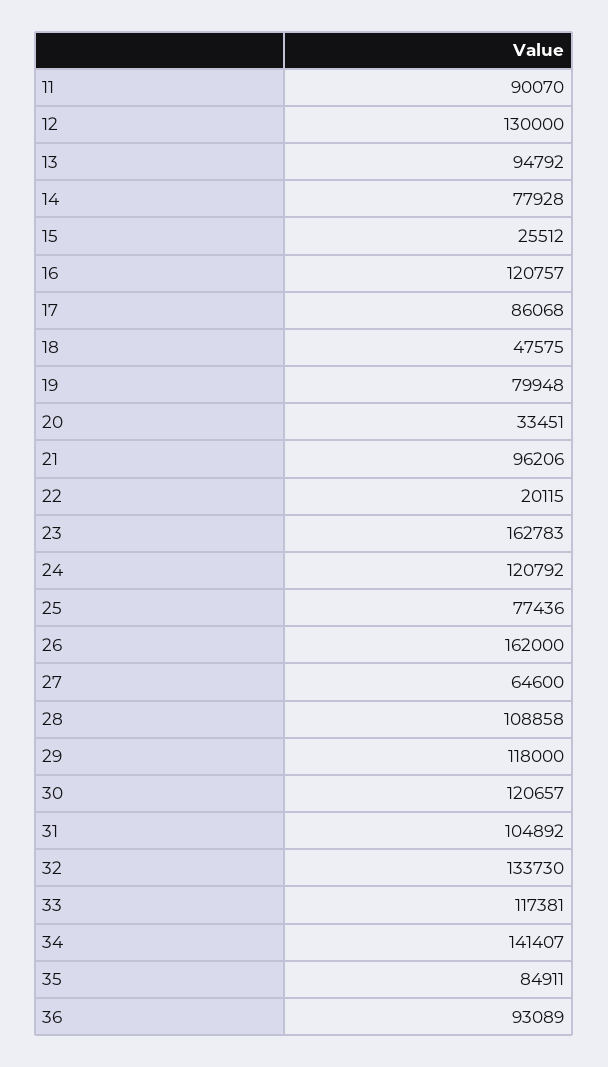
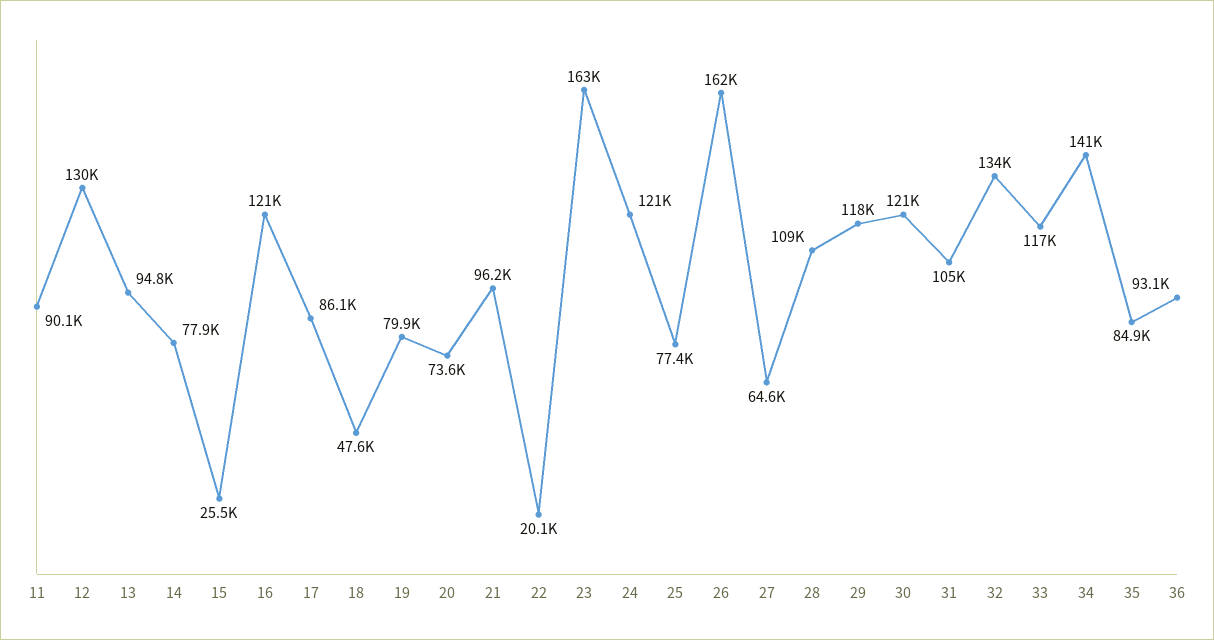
20: 33451 -> 73600

